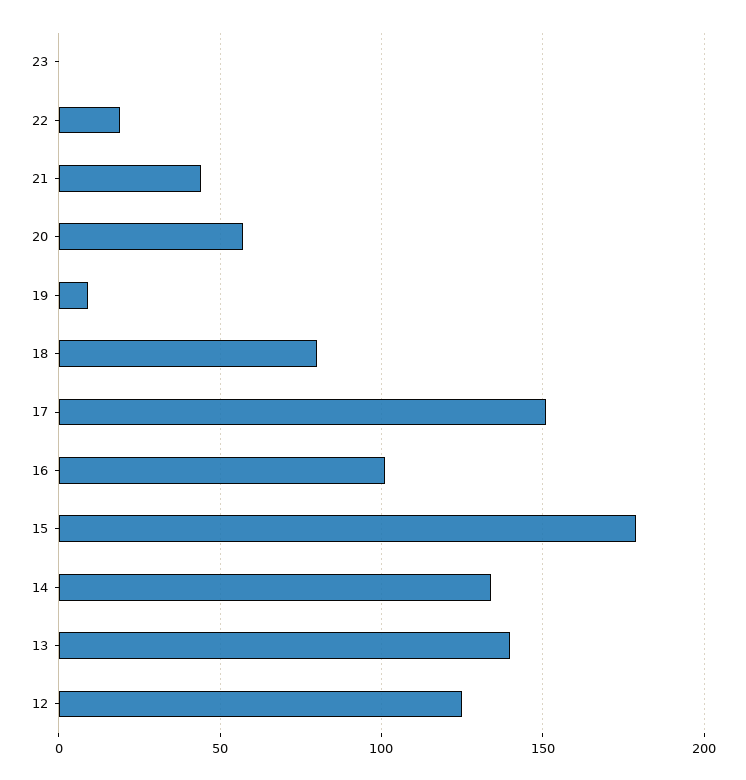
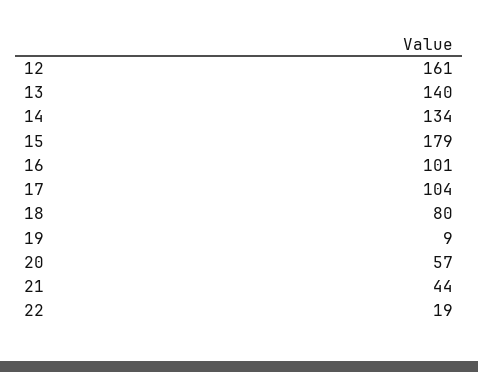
23: 0 -> none
17: 150 -> 104
12: 125 -> 161

